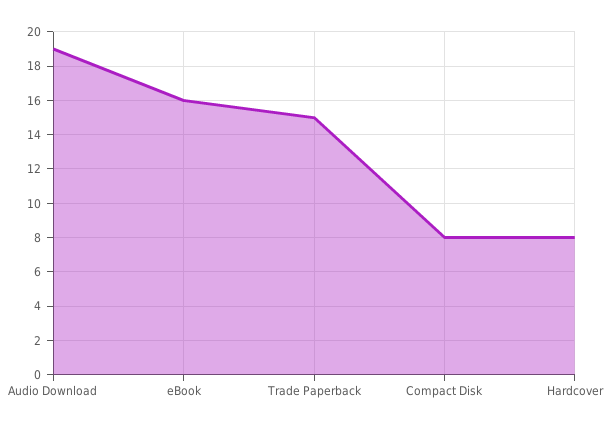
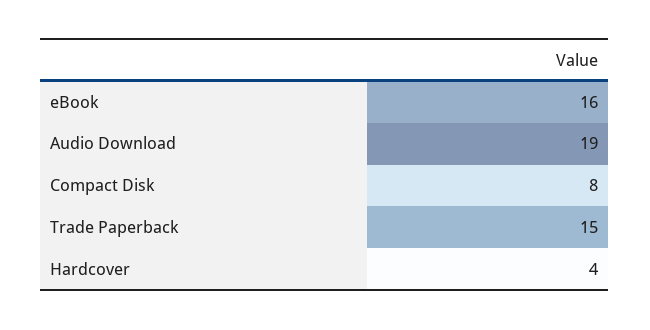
Hardcover: 8 -> 4

